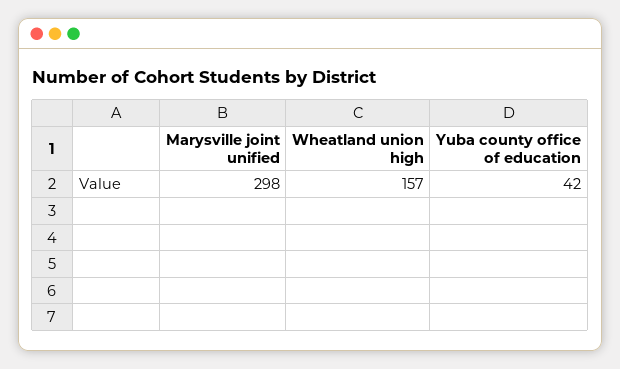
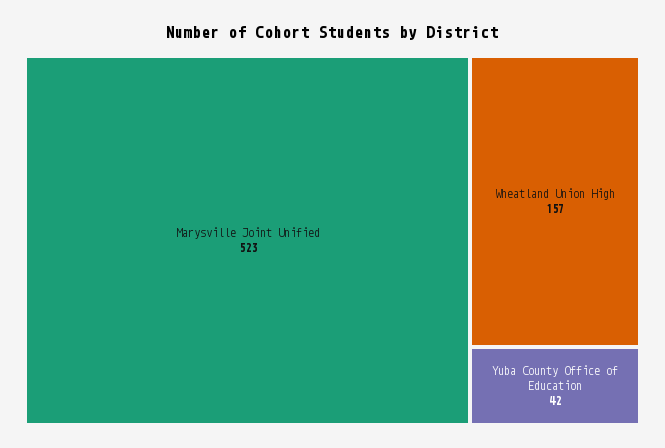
Marysville joint unified: 298 -> 523

